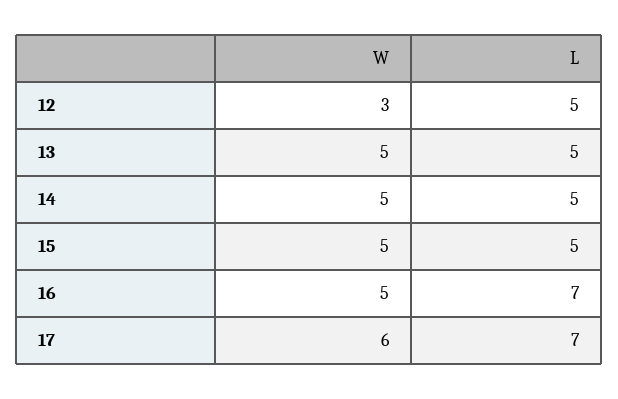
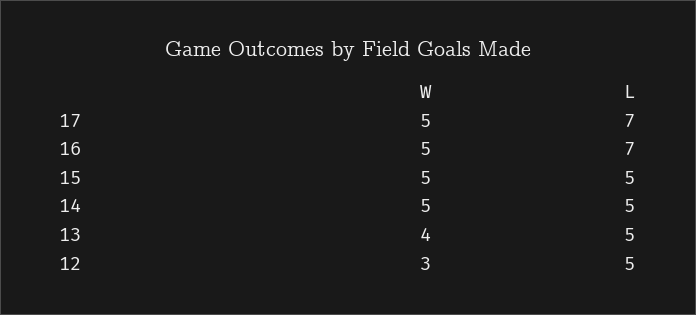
W, 13: 5 -> 4
W, 17: 6 -> 5

